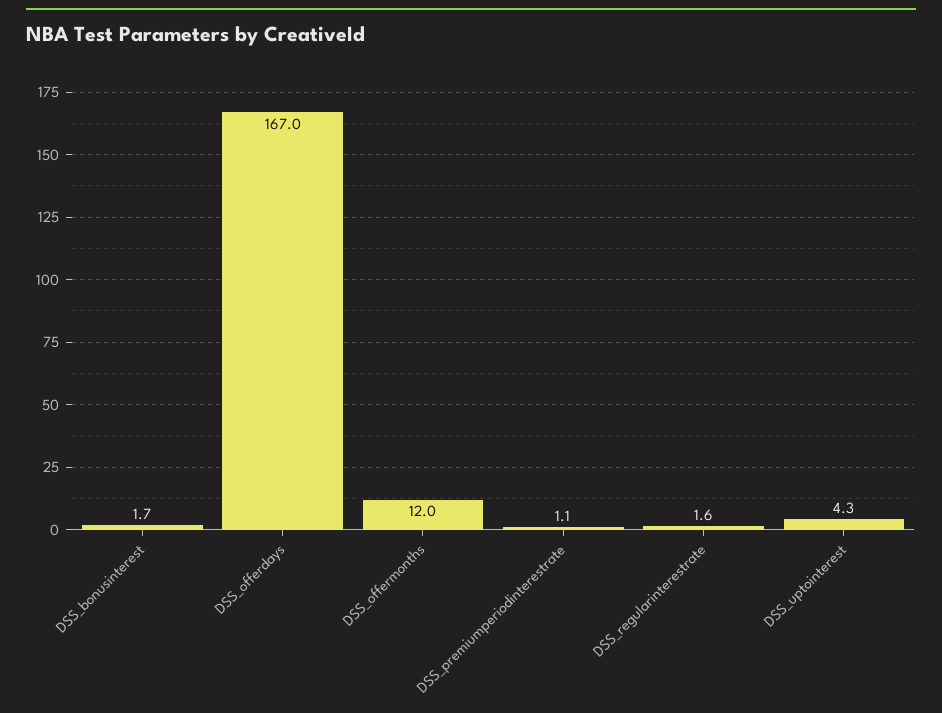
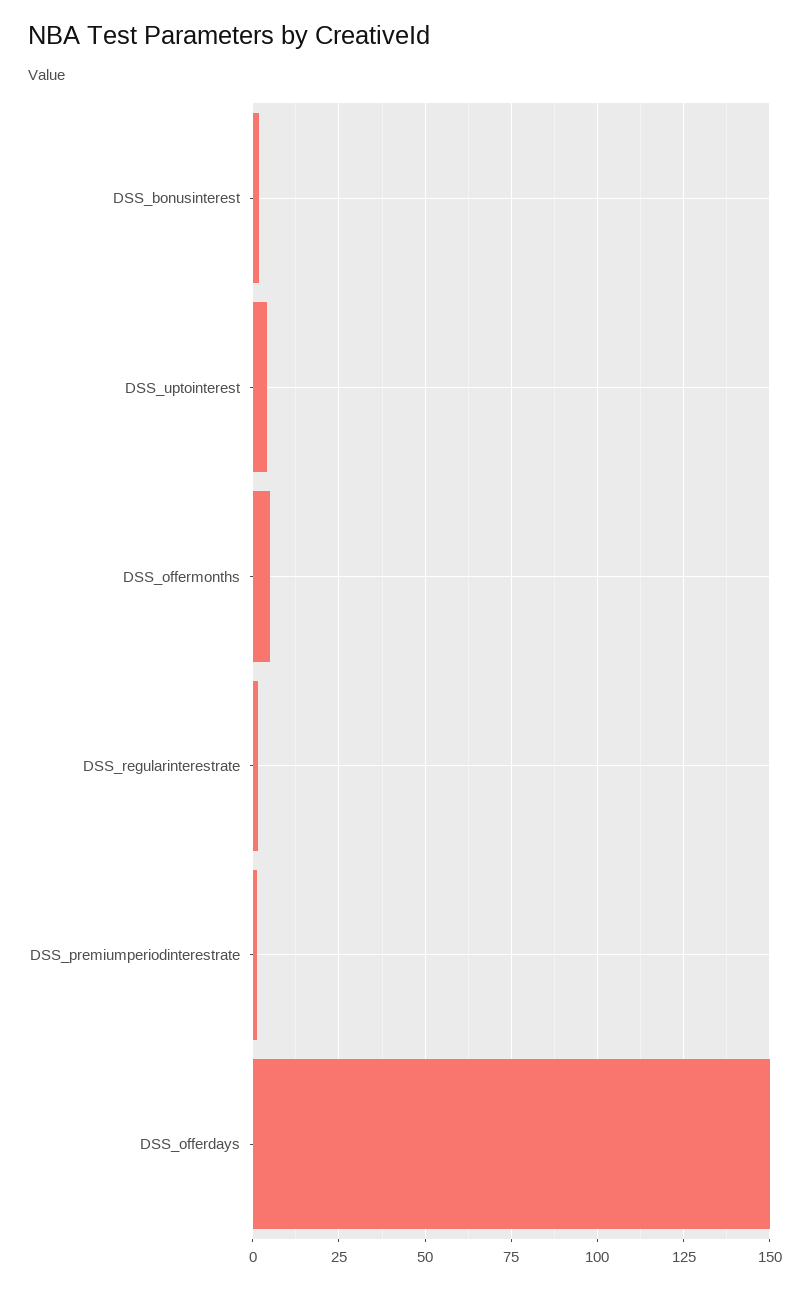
DSS_offerdays: 167 -> 150
DSS_offermonths: 12 -> 5

